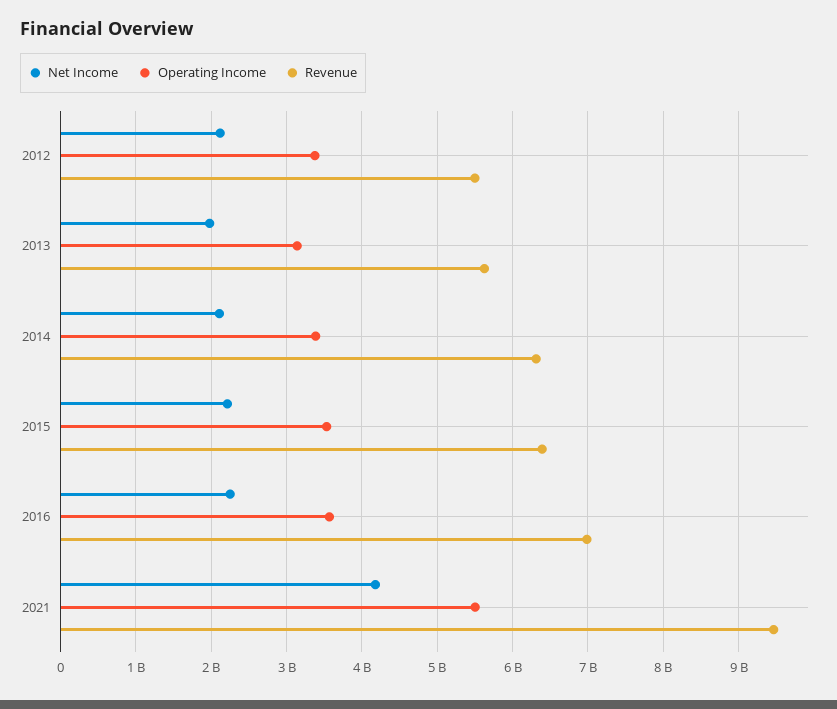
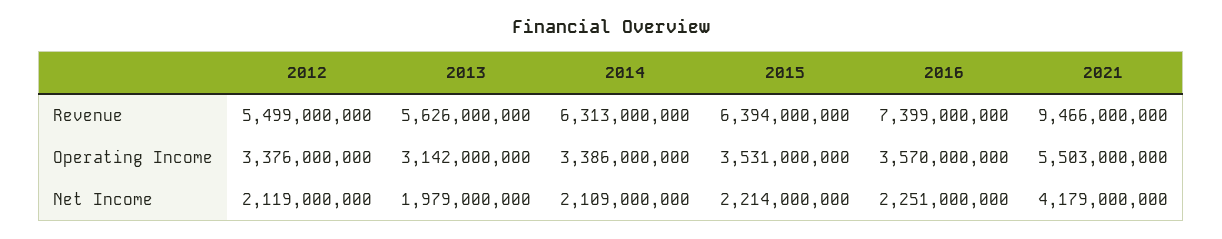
Revenue, 2016: 7000000000 -> 7399000000

